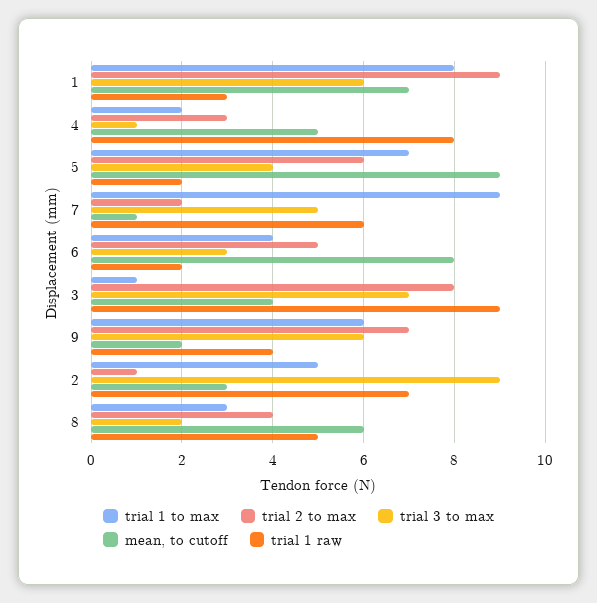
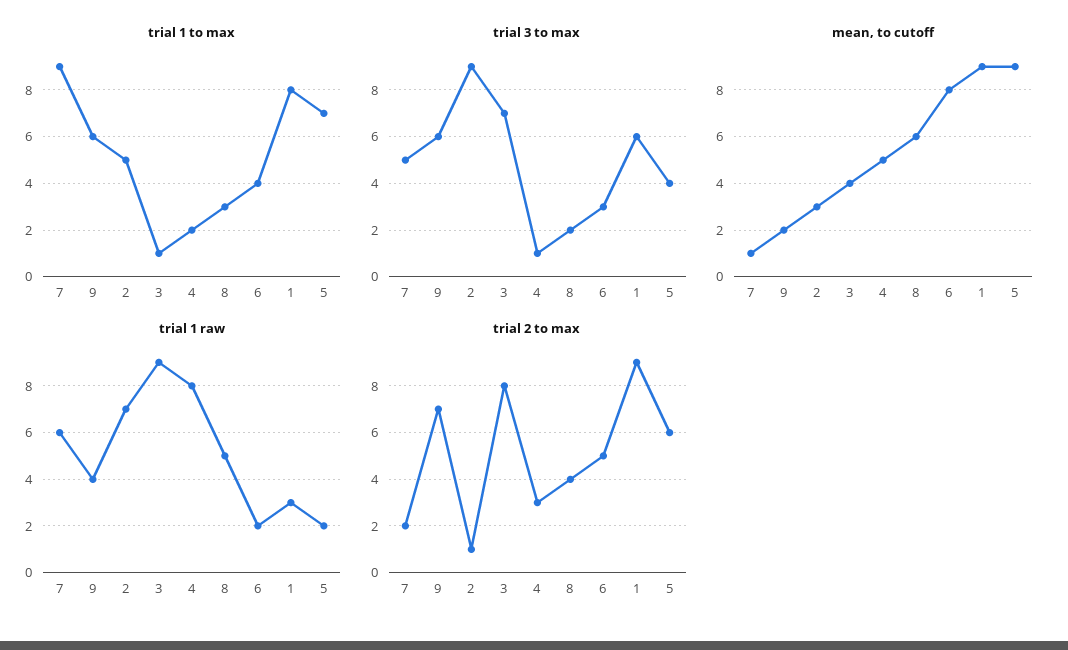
mean, to cutoff, 1: 7 -> 9

